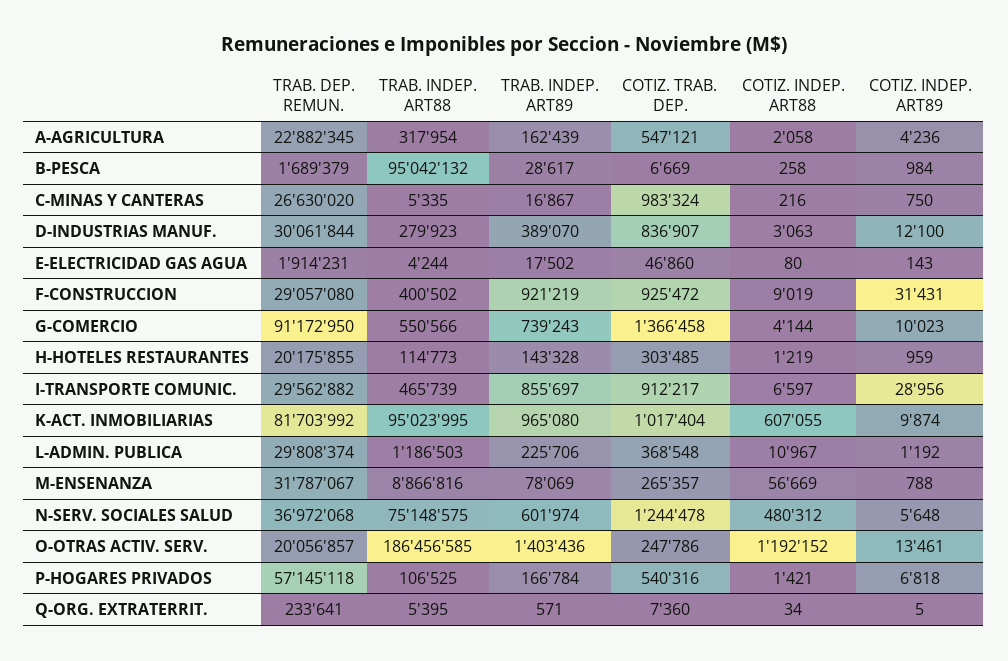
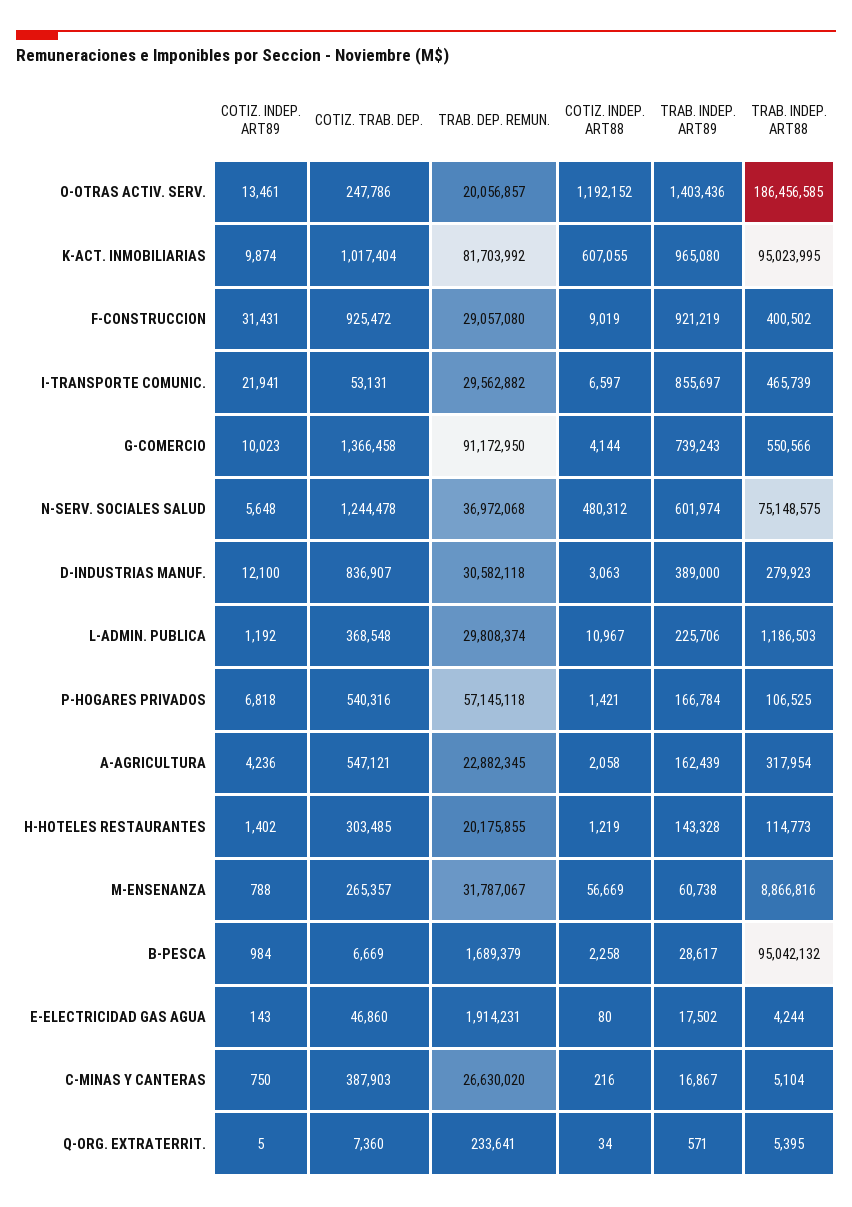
COTIZ. INDEP. ART88, B-PESCA: 258 -> 2258
TRAB. INDEP. ART88, C-MINAS Y CANTERAS: 5335 -> 5104
COTIZ. TRAB. DEP., C-MINAS Y CANTERAS: 983324 -> 387903
TRAB. DEP. REMUN., D-INDUSTRIAS MANUF.: 30061844 -> 30582118
TRAB. INDEP. ART89, D-INDUSTRIAS MANUF.: 389070 -> 389000
COTIZ. INDEP. ART89, H-HOTELES RESTAURANTES: 959 -> 1402
COTIZ. TRAB. DEP., I-TRANSPORTE COMUNIC.: 912217 -> 53131
COTIZ. INDEP. ART89, I-TRANSPORTE COMUNIC.: 28956 -> 21941
TRAB. INDEP. ART89, M-ENSENANZA: 78069 -> 60738

